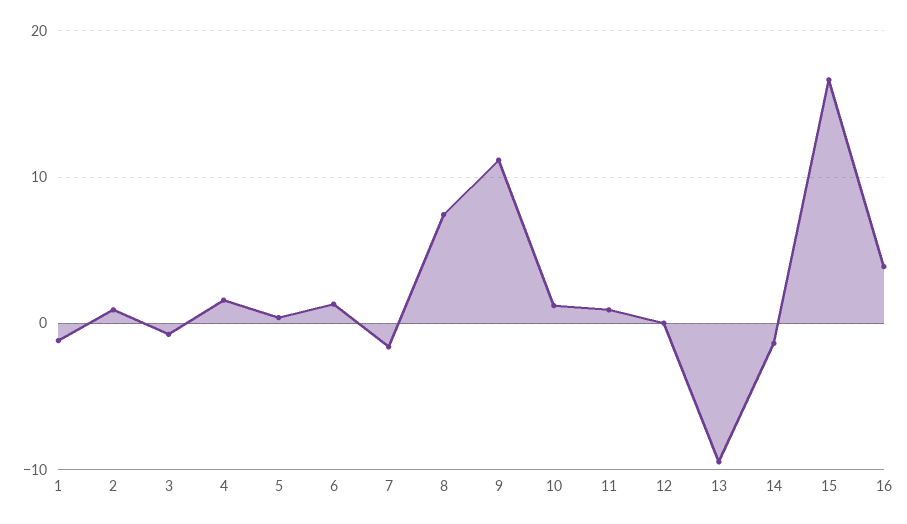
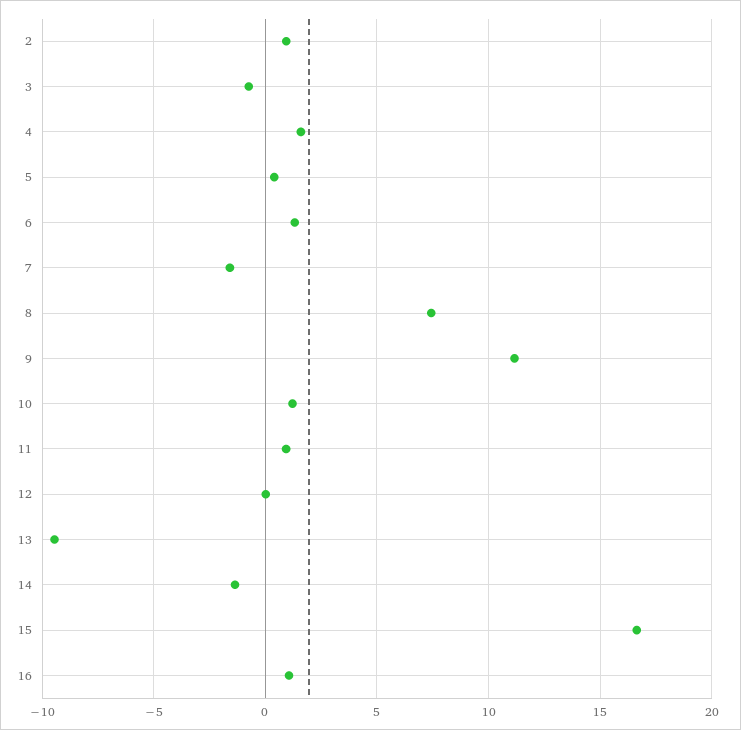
1: -1 -> none
16: 4 -> 1

